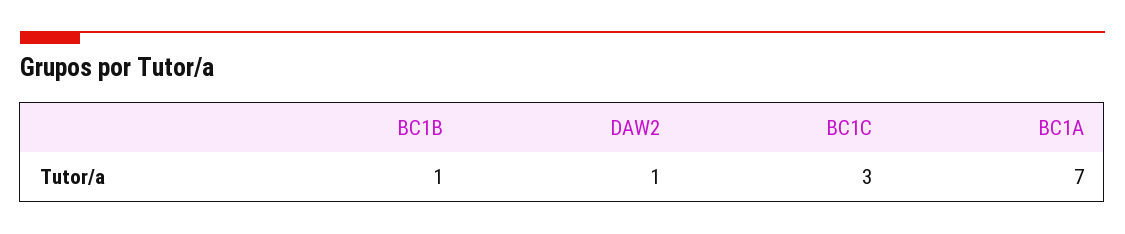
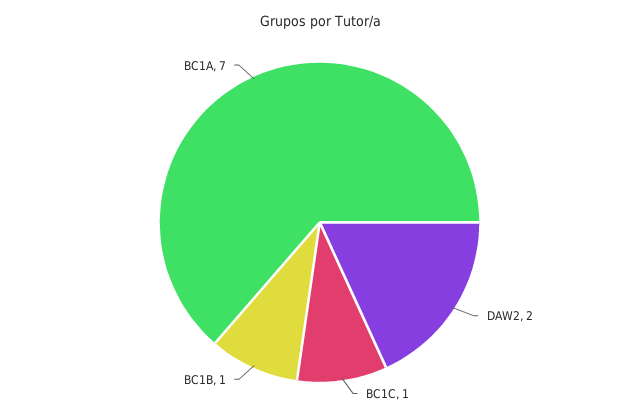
DAW2: 1 -> 2
BC1C: 3 -> 1

